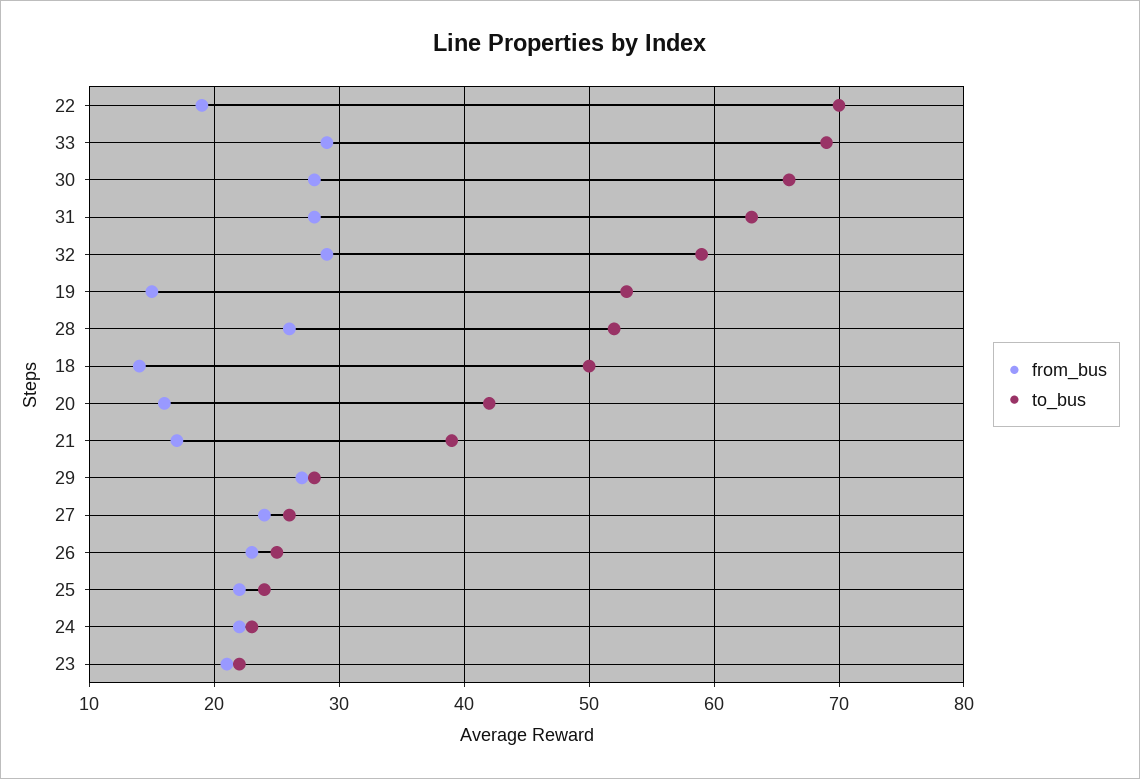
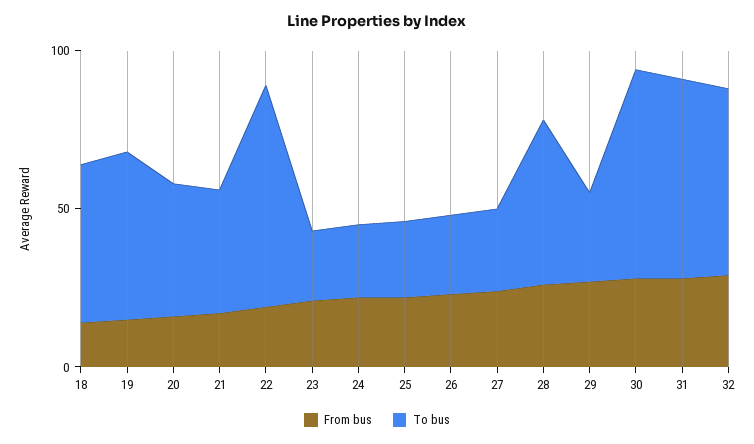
from_bus, 33: 29 -> none
to_bus, 33: 69 -> none

